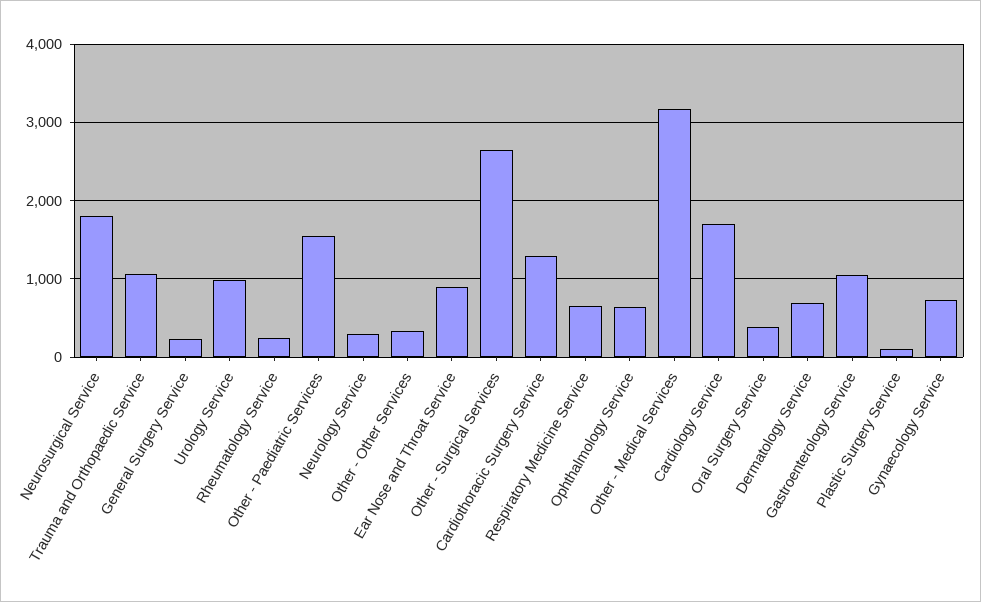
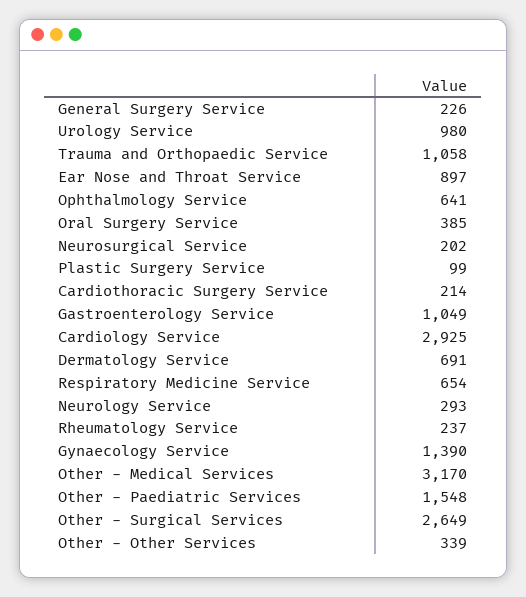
Neurosurgical Service: 1800 -> 202
Cardiothoracic Surgery Service: 1300 -> 214
Cardiology Service: 1700 -> 2925
Gynaecology Service: 700 -> 1390

